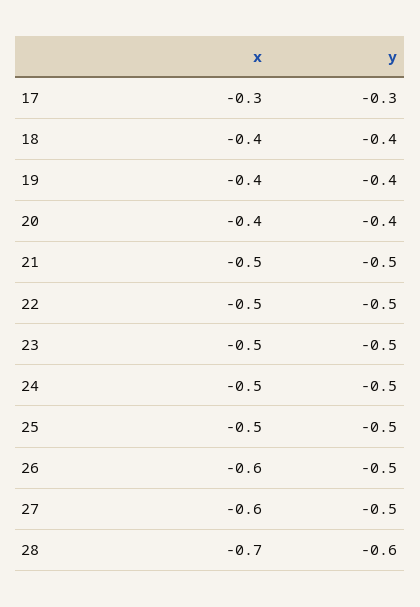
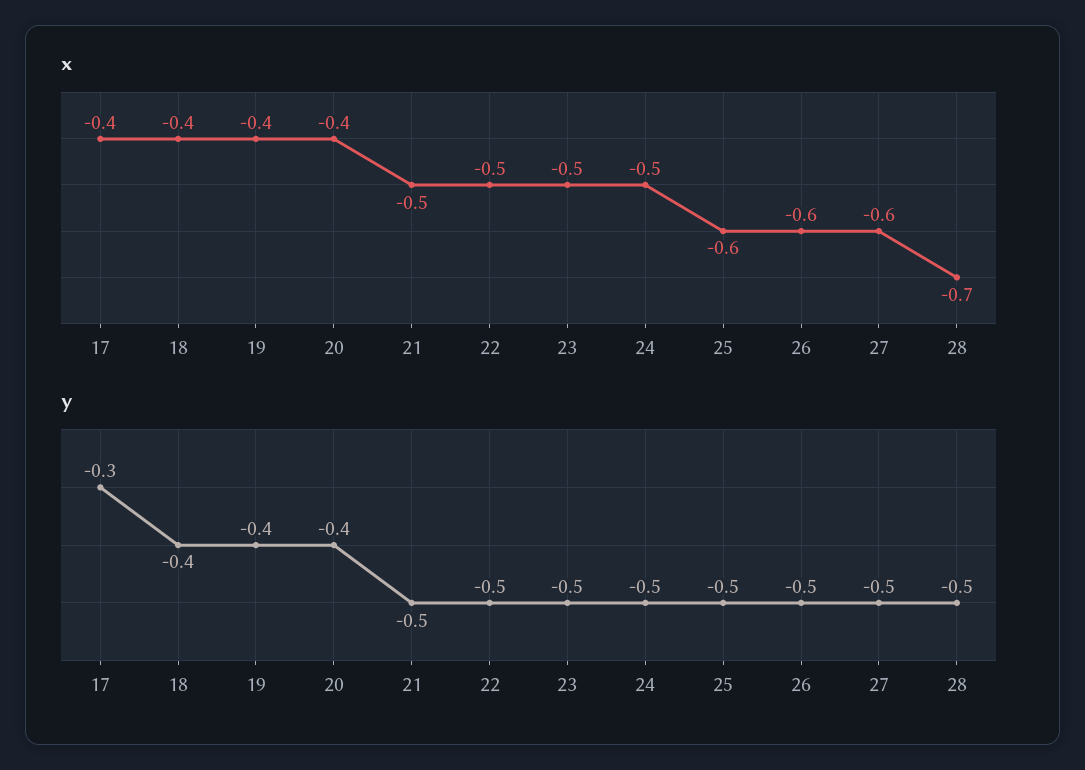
x, 17: -0.3 -> -0.4
x, 25: -0.5 -> -0.6
y, 28: -0.6 -> -0.5

